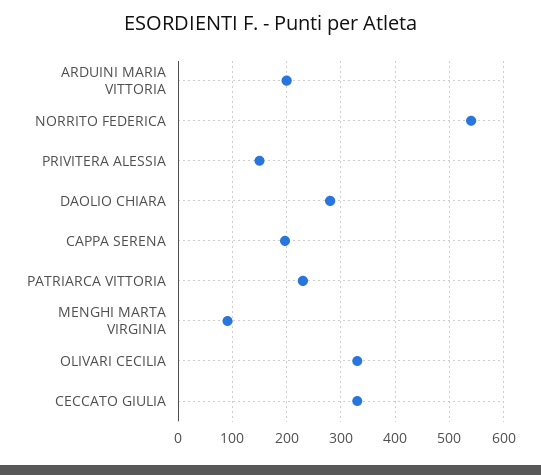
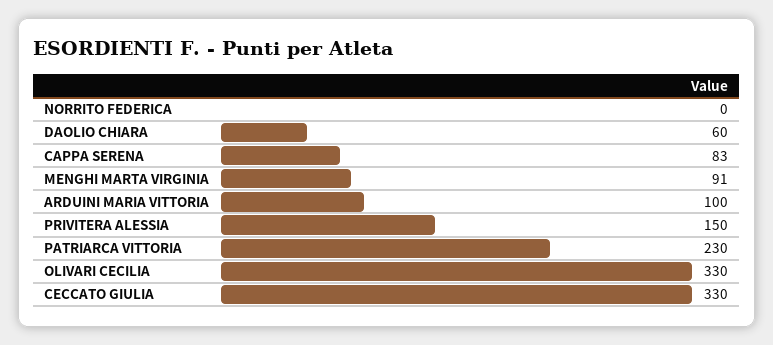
ARDUINI MARIA VITTORIA: 200 -> 100
NORRITO FEDERICA: 540 -> 0
DAOLIO CHIARA: 280 -> 60
CAPPA SERENA: 200 -> 83

